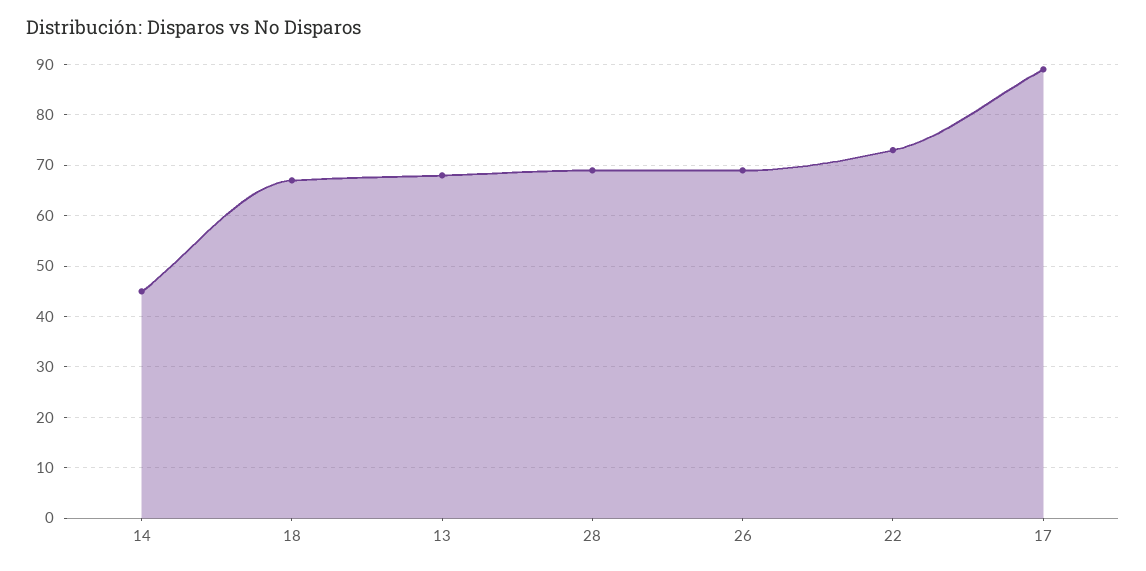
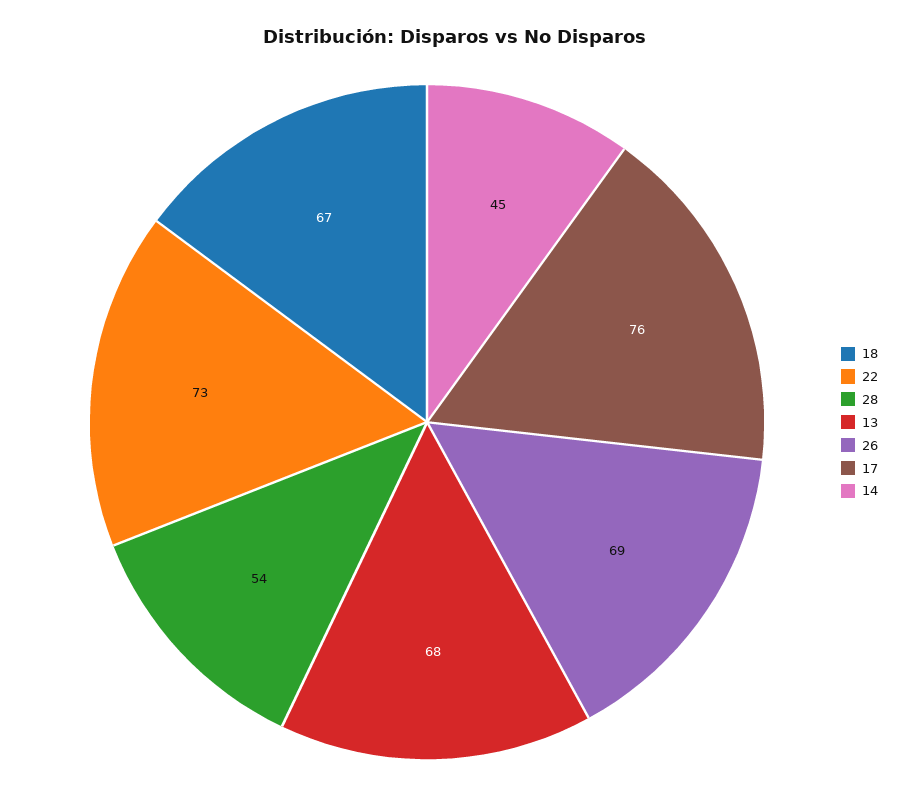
28: 70 -> 54
17: 90 -> 76

